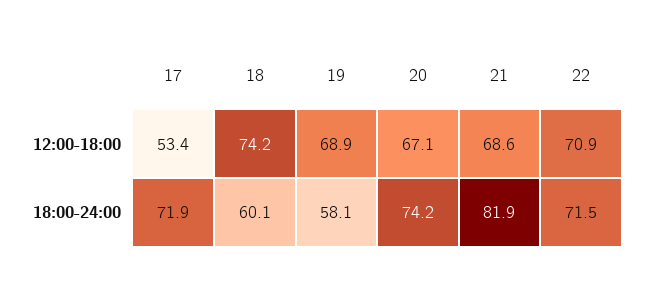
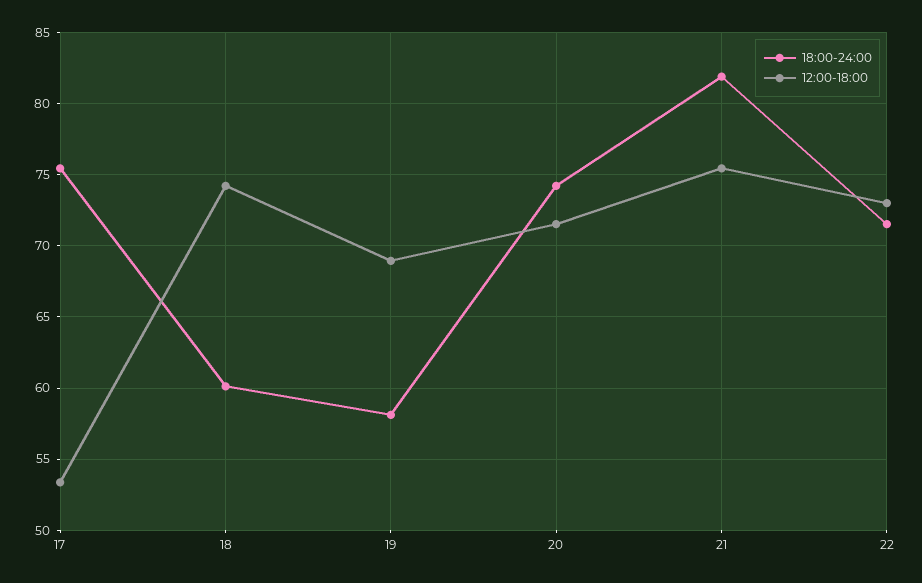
12:00-18:00, 20: 67.1 -> 71.5
12:00-18:00, 21: 68.6 -> 75.5
12:00-18:00, 22: 70.9 -> 73
18:00-24:00, 17: 71.9 -> 75.5

